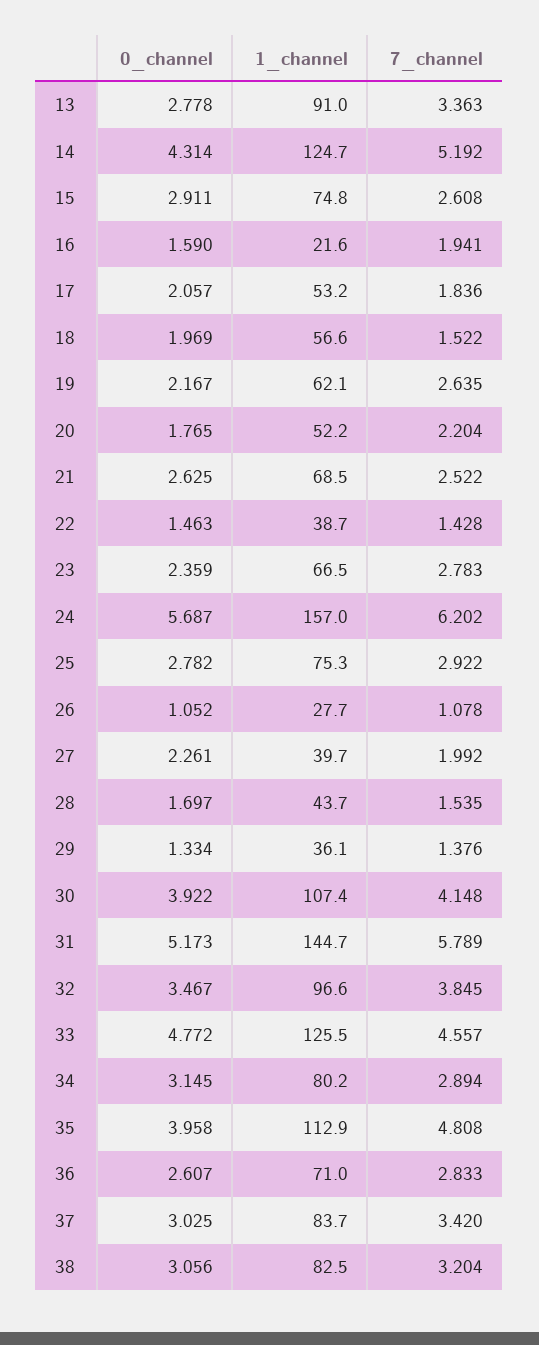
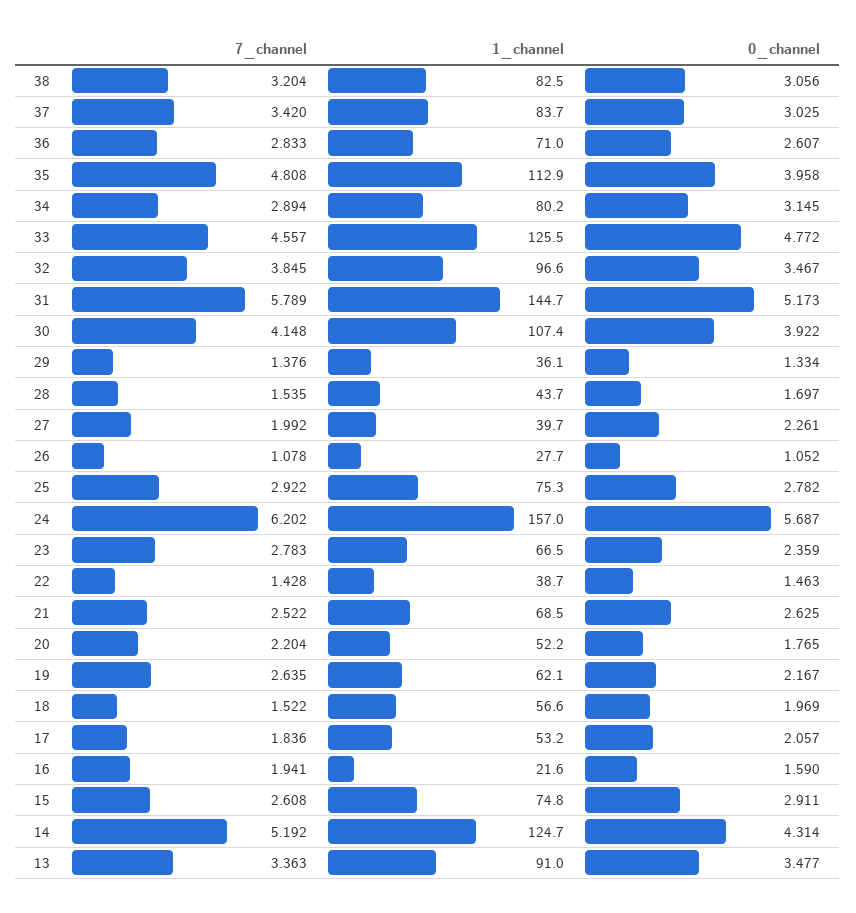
0_channel, 13: 2.778 -> 3.477

